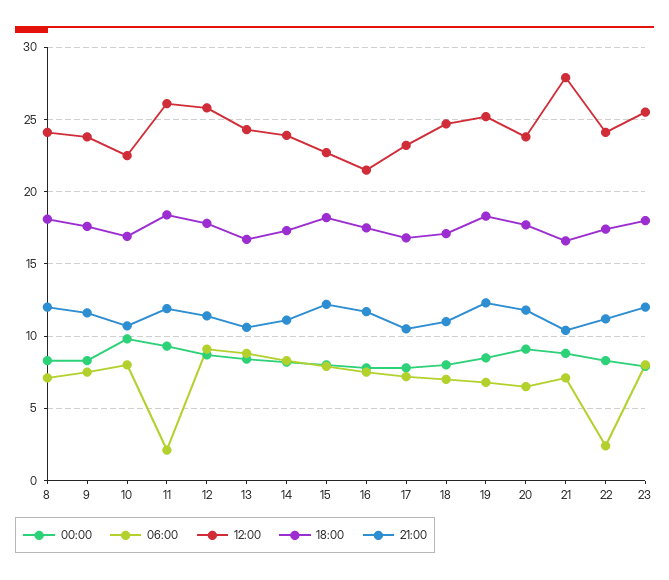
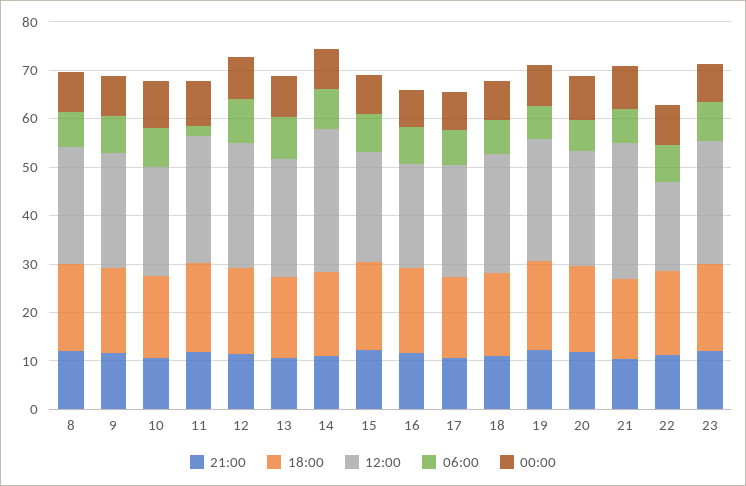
12:00, 14: 24 -> 30
06:00, 22: 2.5 -> 8
12:00, 22: 24 -> 18

